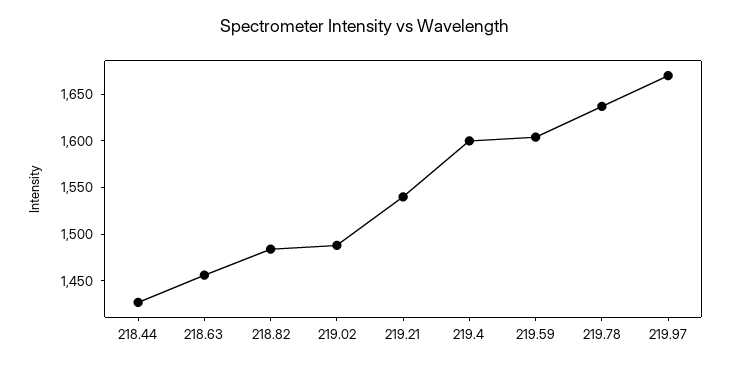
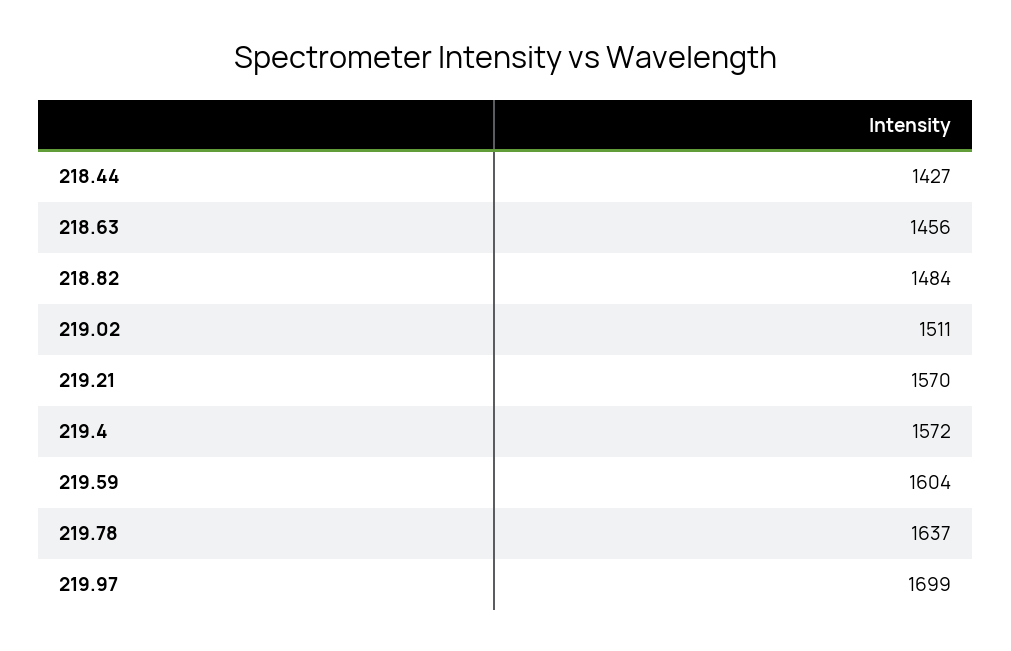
219.02: 1490 -> 1511
219.21: 1540 -> 1570
219.4: 1600 -> 1572
219.97: 1670 -> 1699

